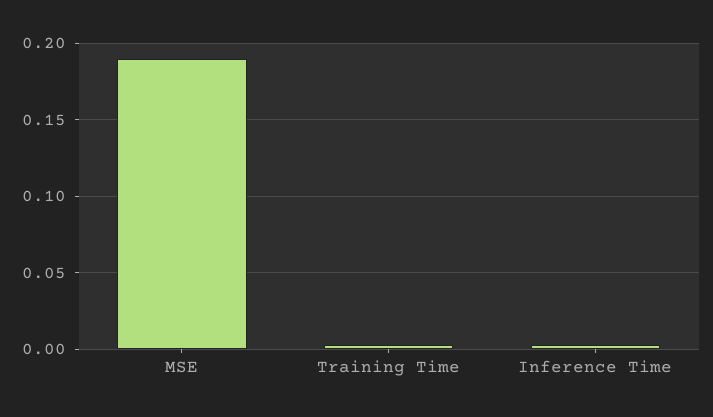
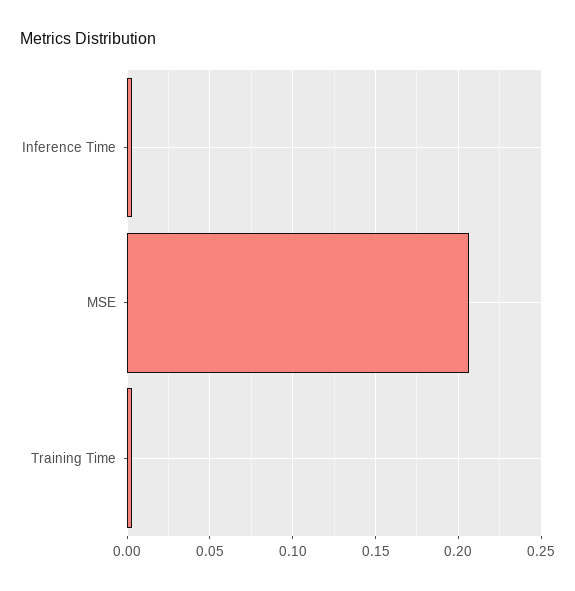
MSE: 0.19 -> 0.205

